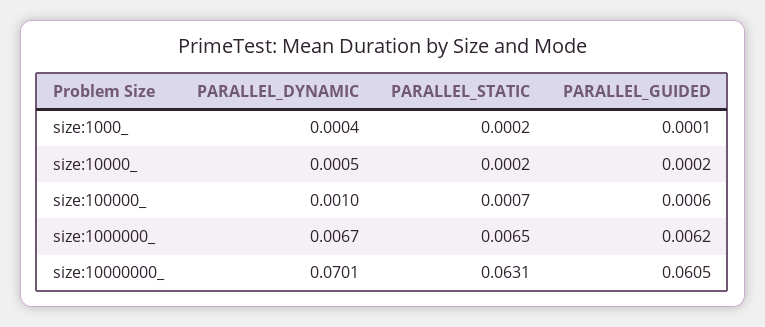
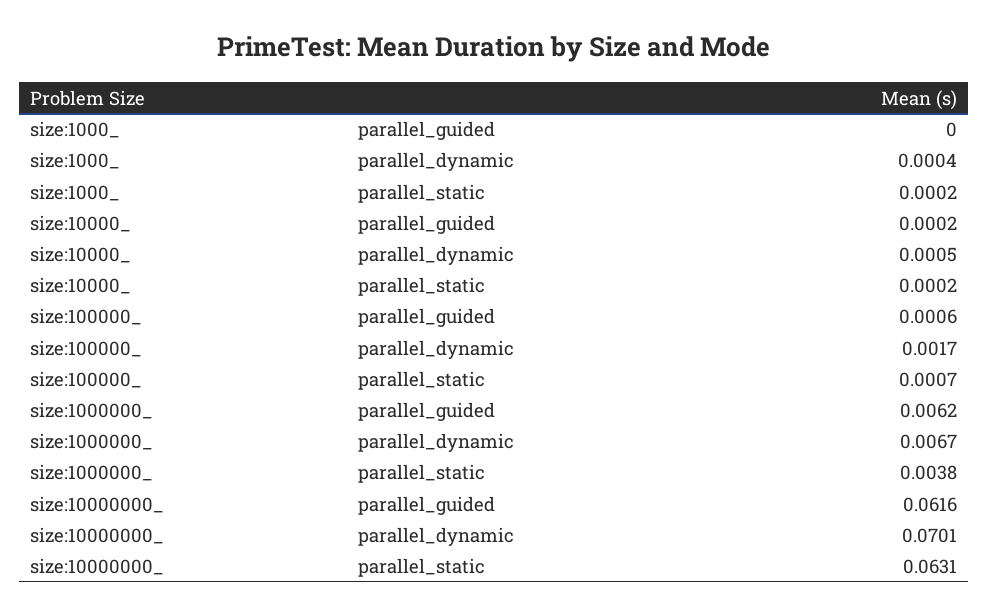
PARALLEL_GUIDED, size:1000_: 0.0001 -> 0
PARALLEL_DYNAMIC, size:100000_: 0.001 -> 0.0017
PARALLEL_STATIC, size:1000000_: 0.0065 -> 0.0038
PARALLEL_GUIDED, size:10000000_: 0.0605 -> 0.0616

